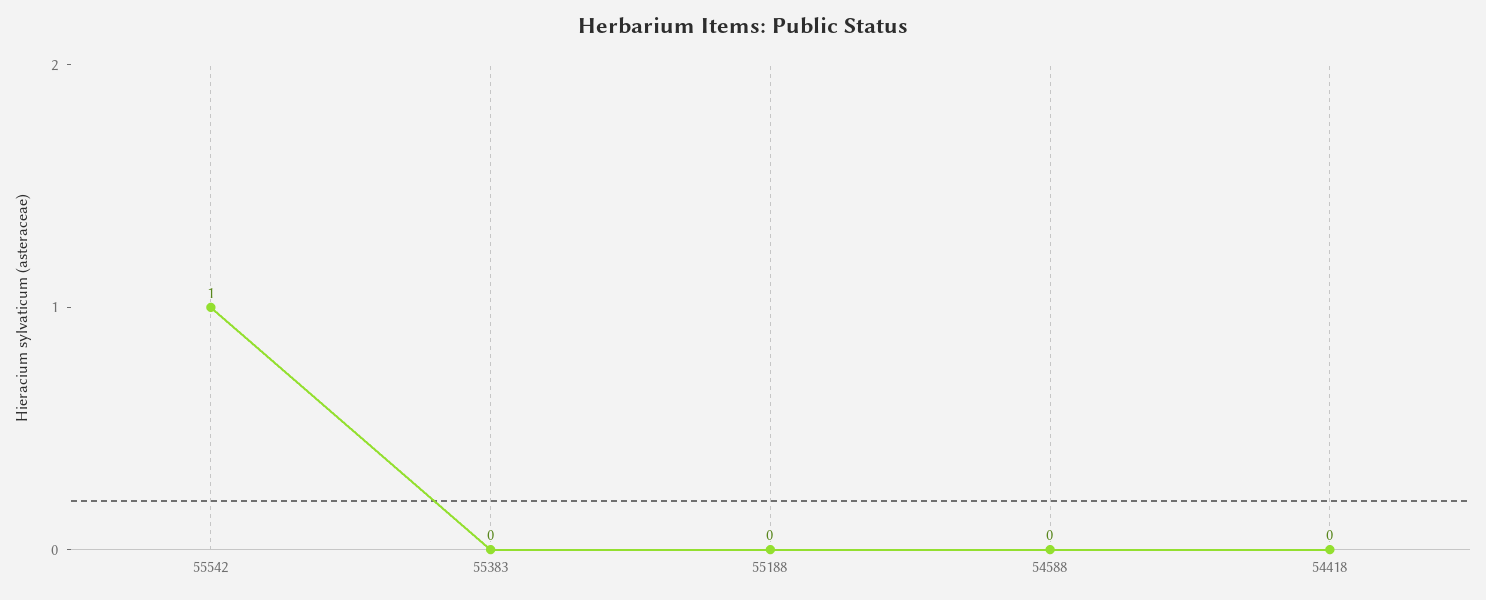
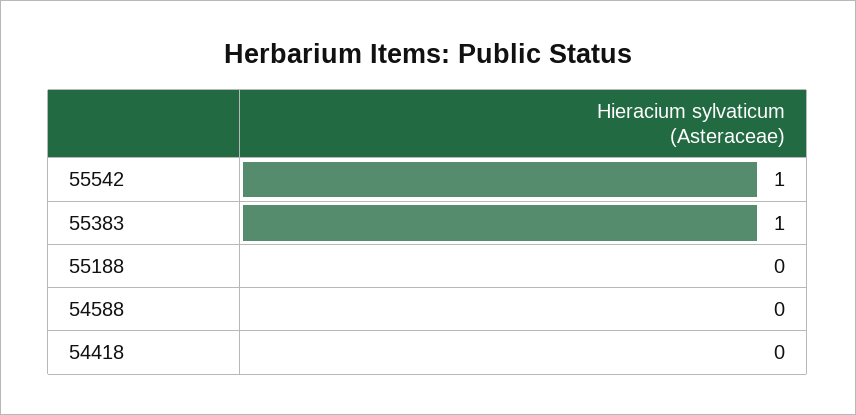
55383: 0 -> 1

